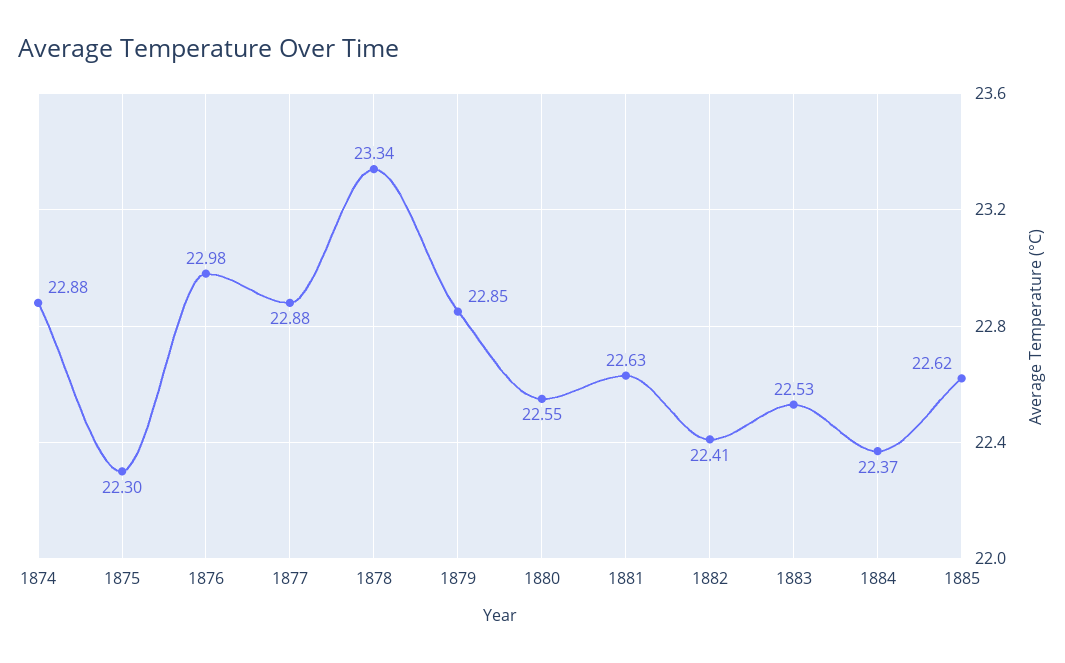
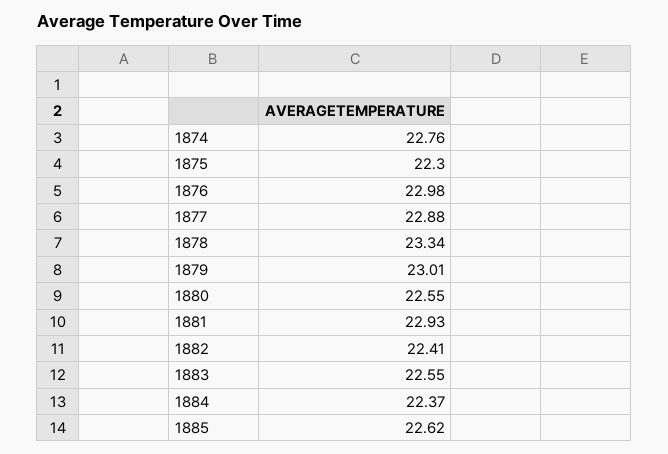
1874: 22.88 -> 22.76
1879: 22.85 -> 23.01
1881: 22.63 -> 22.93
1883: 22.53 -> 22.55

